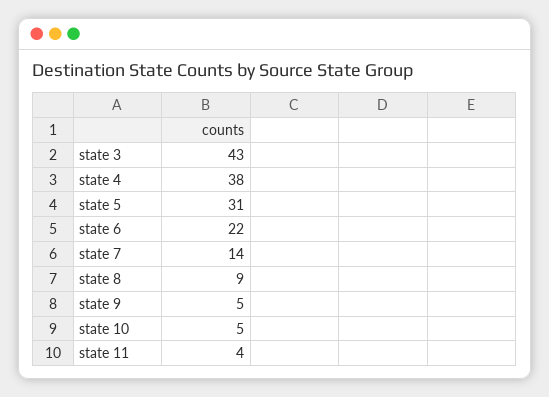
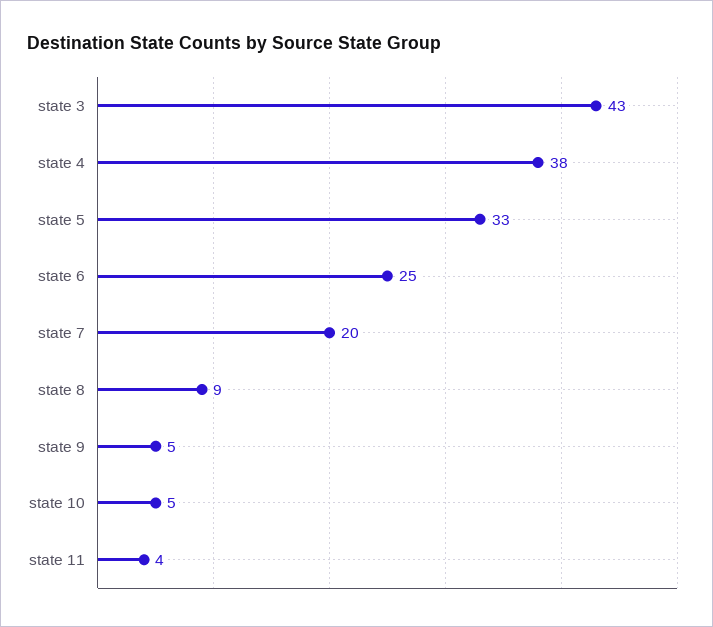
state 5: 31 -> 33
state 6: 22 -> 25
state 7: 14 -> 20

